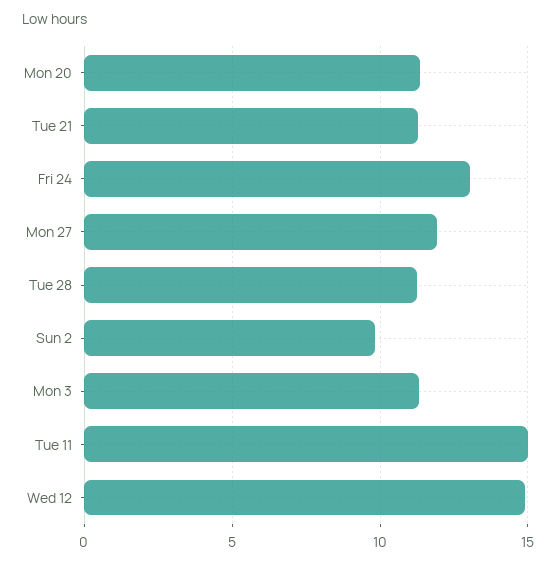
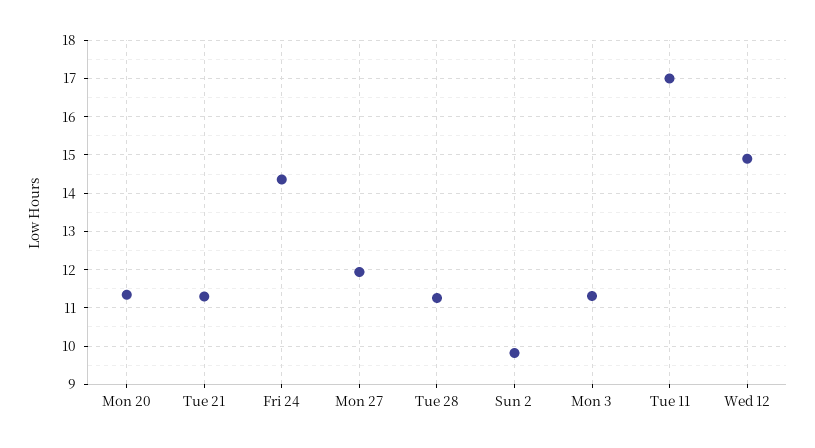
Fri 24: 13 -> 14.4
Tue 11: 15 -> 17

